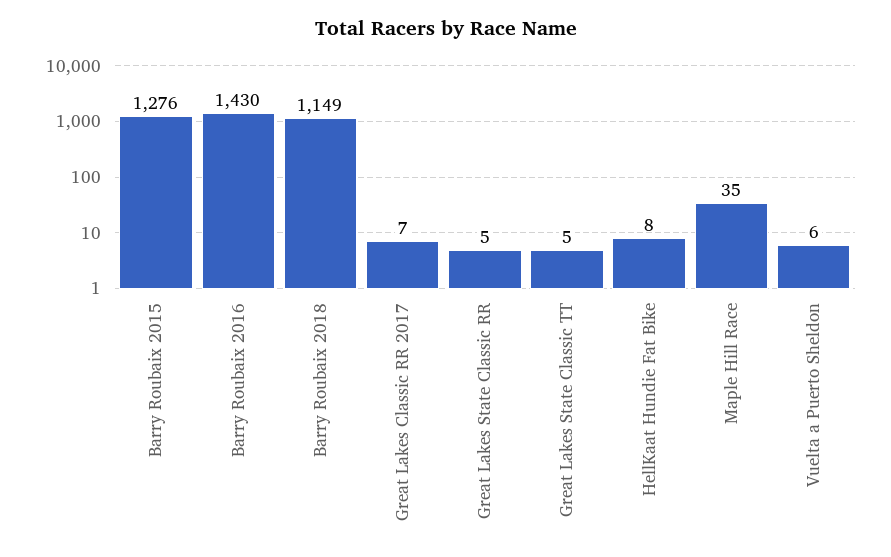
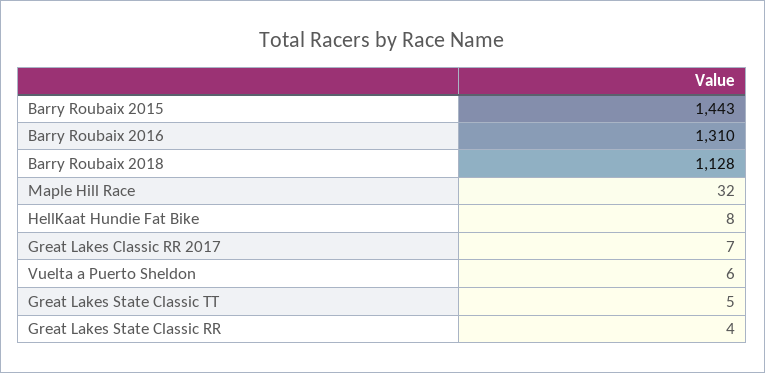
Barry Roubaix 2015: 1276 -> 1443
Barry Roubaix 2016: 1430 -> 1310
Barry Roubaix 2018: 1149 -> 1128
Great Lakes State Classic RR: 5 -> 4
Maple Hill Race: 35 -> 32

